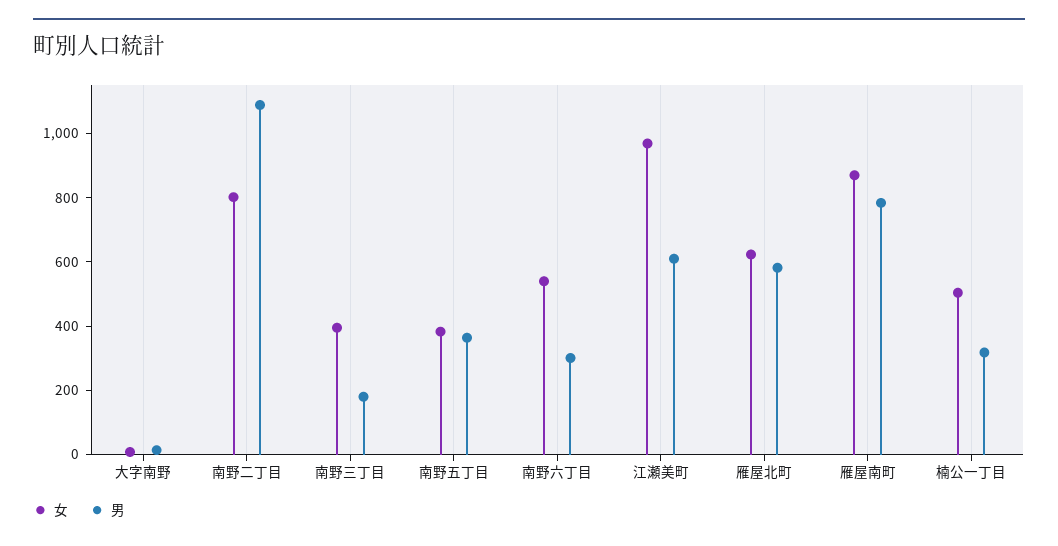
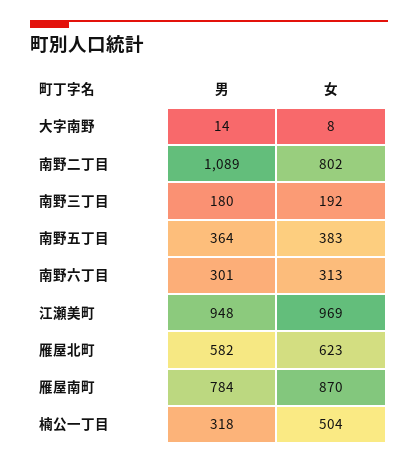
女, 南野三丁目: 400 -> 192
女, 南野六丁目: 550 -> 313
男, 江瀬美町: 600 -> 948

